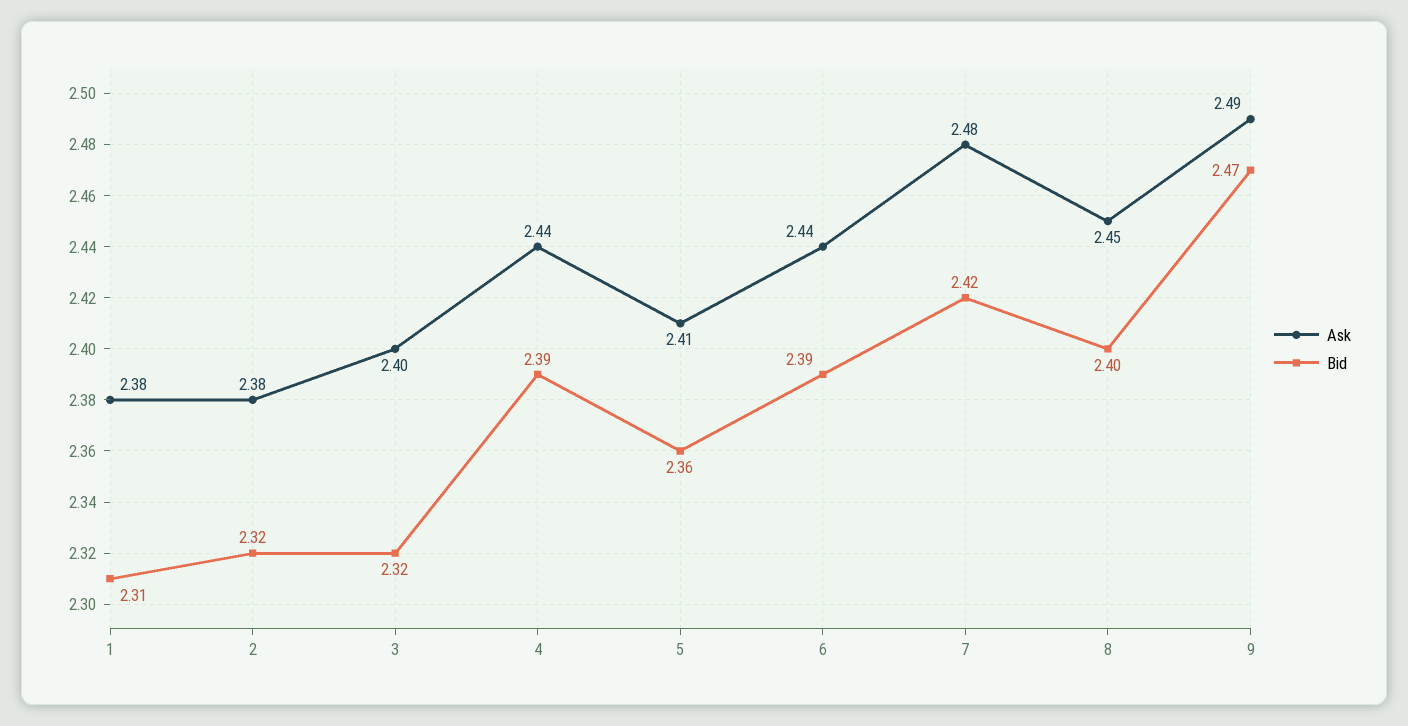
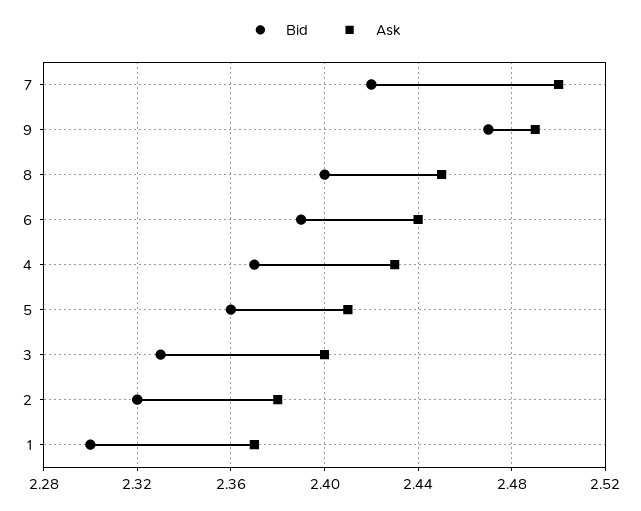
Ask, 1: 2.38 -> 2.37
Bid, 1: 2.31 -> 2.3
Bid, 3: 2.32 -> 2.33
Ask, 4: 2.44 -> 2.43
Bid, 4: 2.39 -> 2.37
Ask, 7: 2.48 -> 2.5

